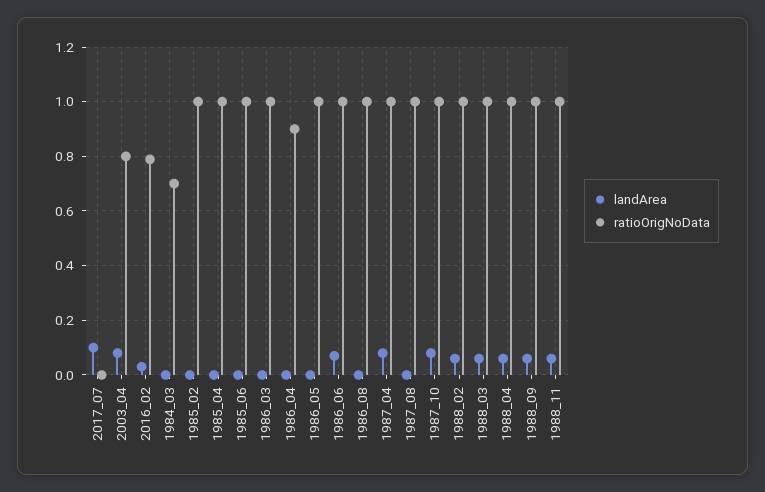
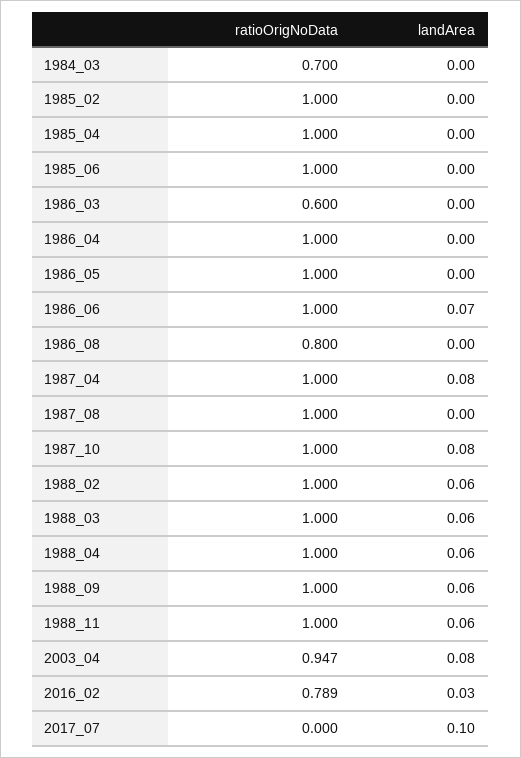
ratioOrigNoData, 2003_04: 0.8 -> 0.947
ratioOrigNoData, 1986_03: 1 -> 0.6
ratioOrigNoData, 1986_04: 0.9 -> 1
ratioOrigNoData, 1986_08: 1 -> 0.8

